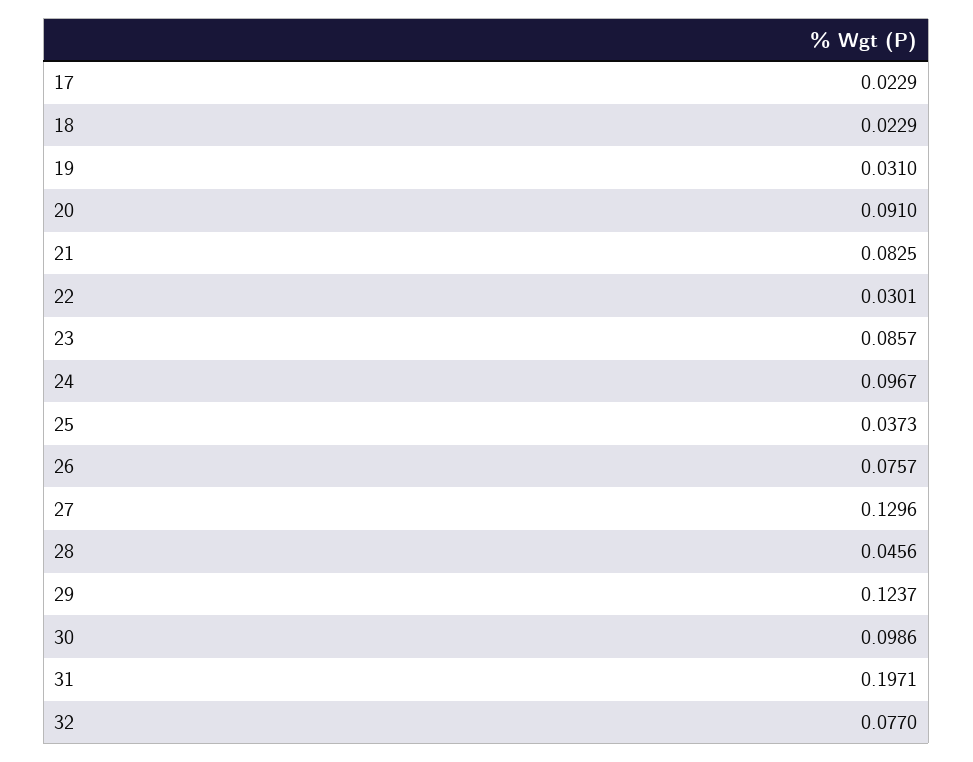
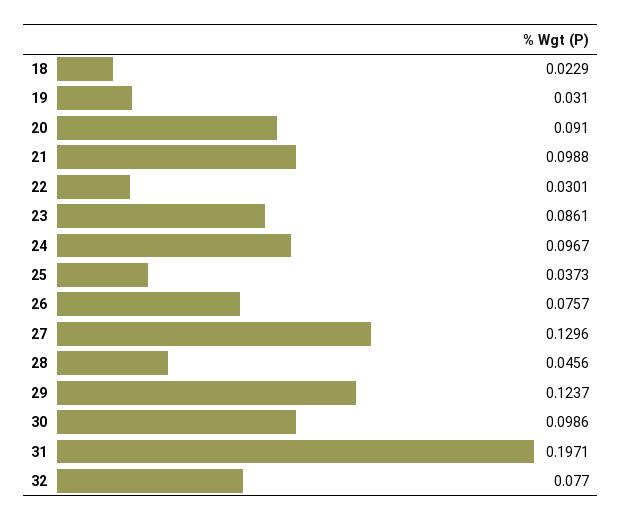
17: 0.0229 -> none
21: 0.0825 -> 0.0988
23: 0.0857 -> 0.0861

